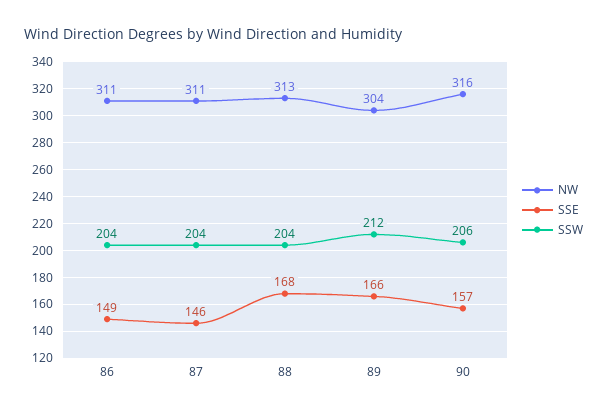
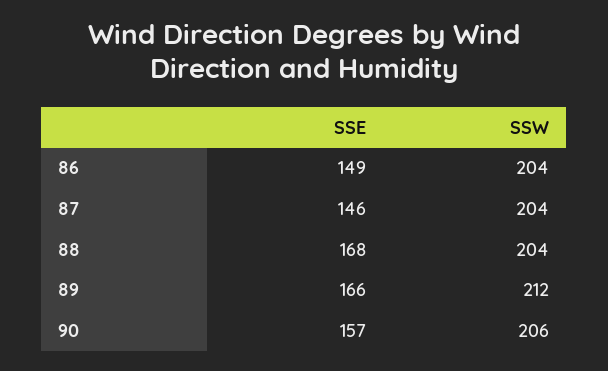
NW, 86: 311 -> none
NW, 87: 311 -> none
NW, 88: 313 -> none
NW, 89: 304 -> none
NW, 90: 316 -> none

